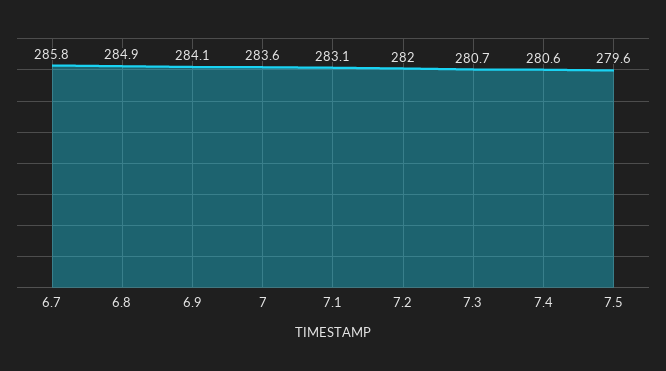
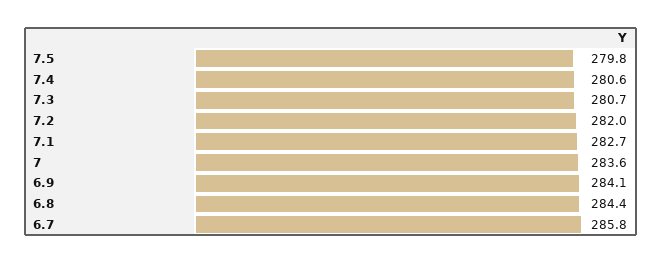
6.8: 284.9 -> 284.4
7.1: 283.1 -> 282.7
7.5: 279.6 -> 279.8

